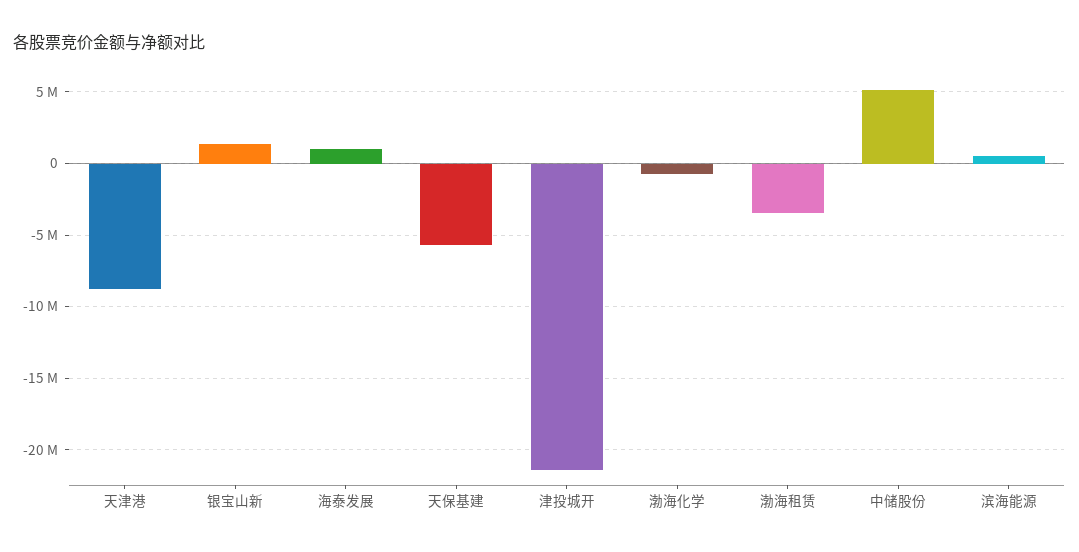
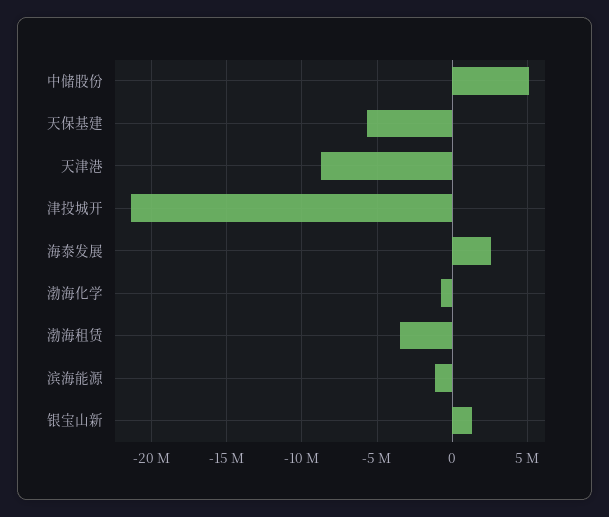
海泰发展: 1000000 -> 2500000
滨海能源: 500000 -> -1000000

